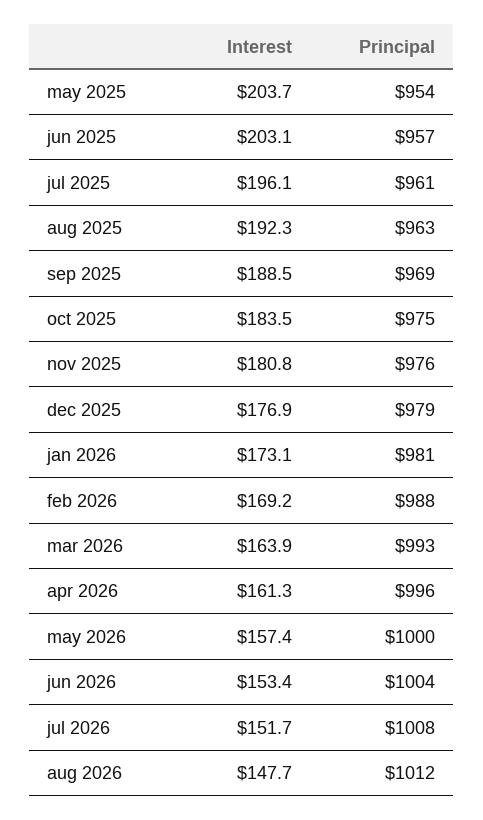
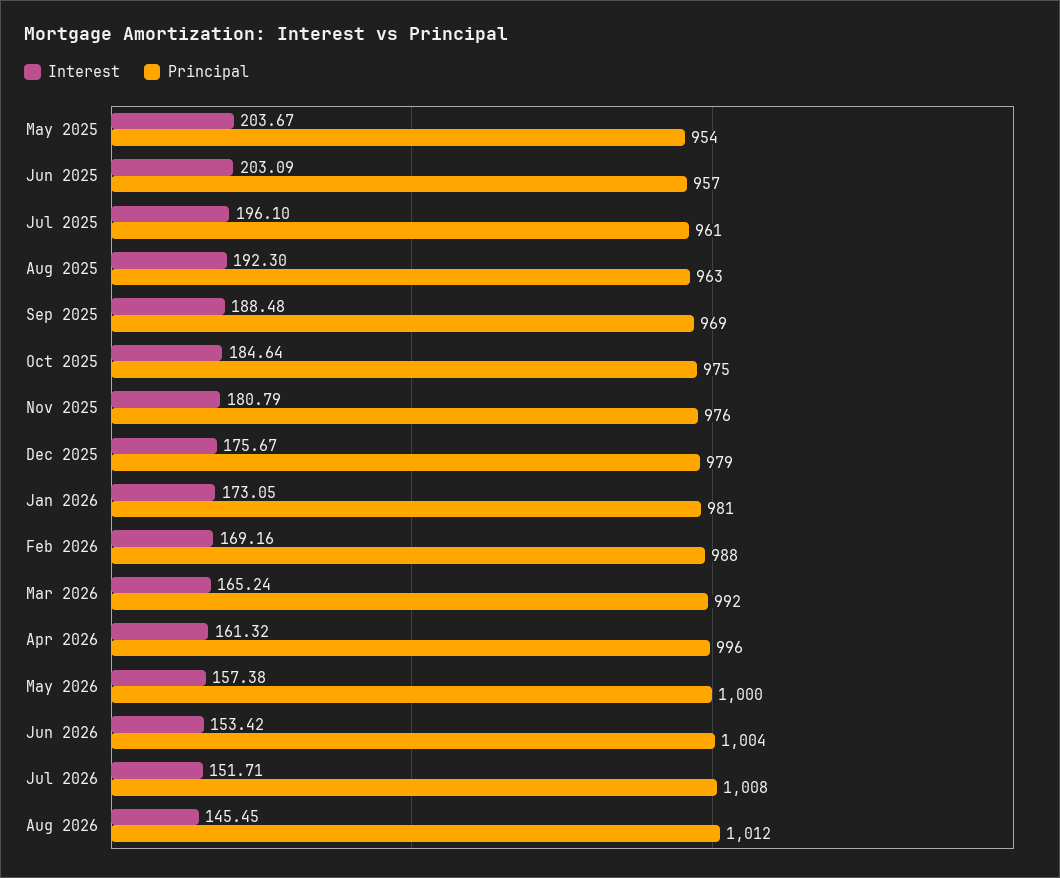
Interest, oct 2025: 183.5 -> 184.64
Interest, dec 2025: 176.9 -> 175.67
Interest, mar 2026: 163.9 -> 165.24
Principal, mar 2026: 993 -> 992
Interest, aug 2026: 147.7 -> 145.45

